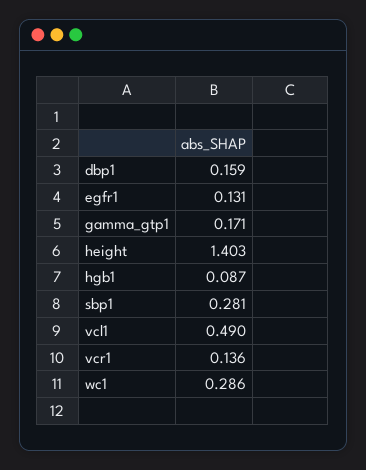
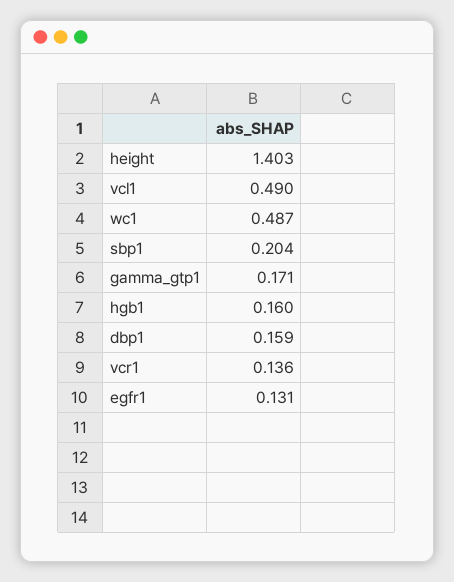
hgb1: 0.087 -> 0.16
sbp1: 0.281 -> 0.204
wc1: 0.286 -> 0.487

